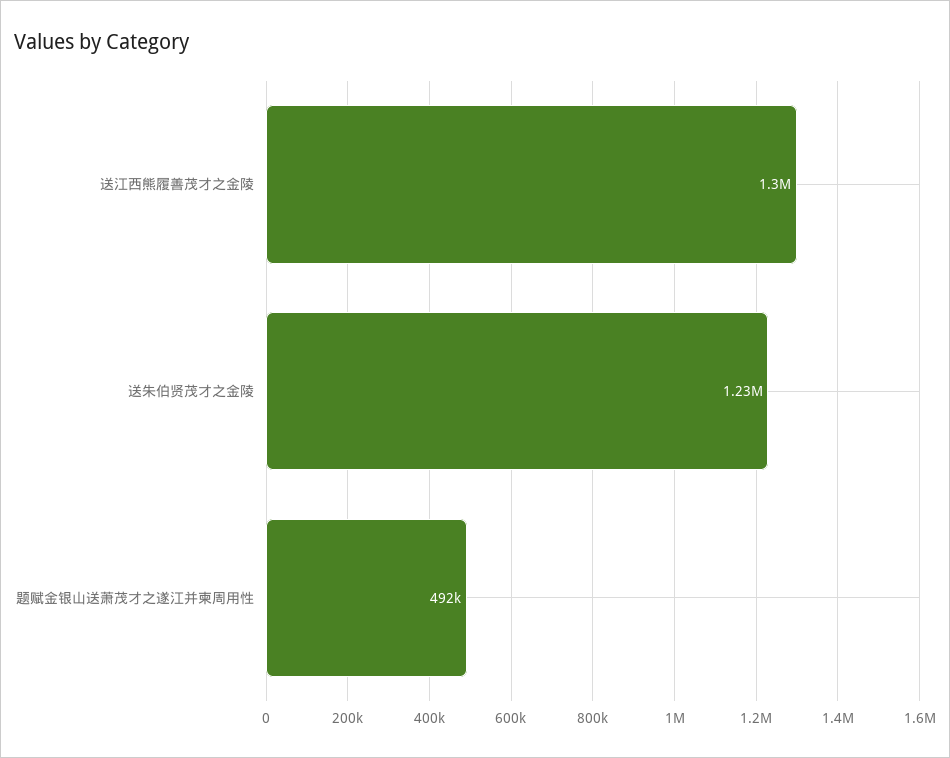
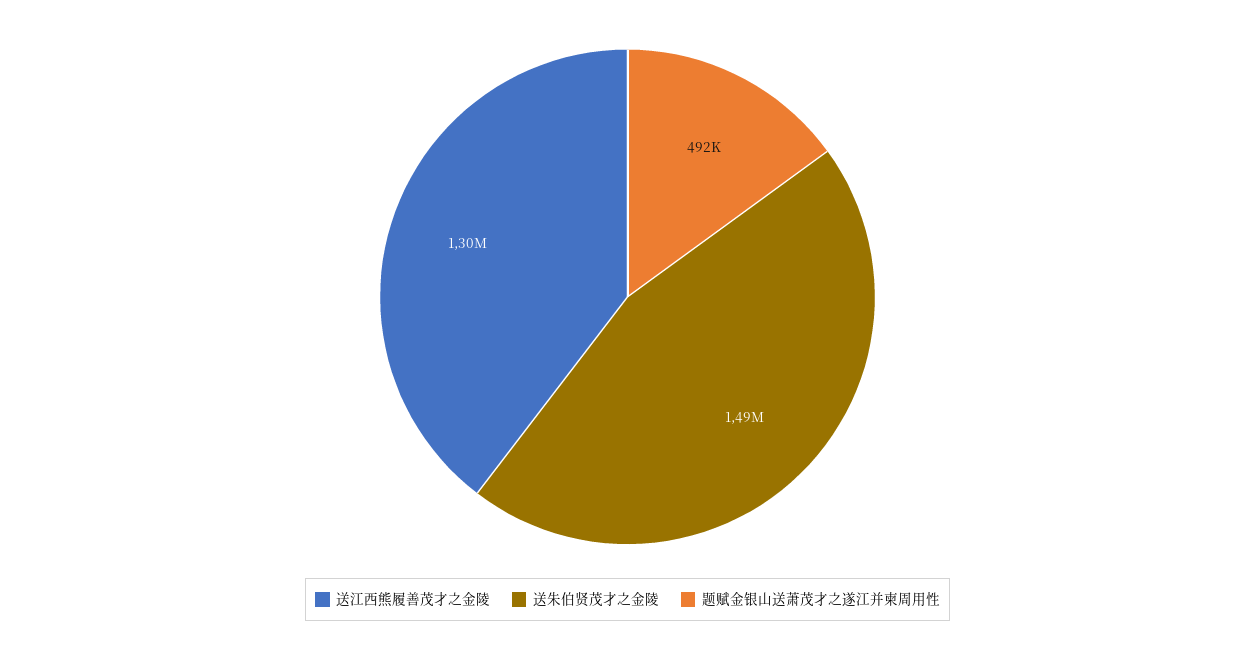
送朱伯贤茂才之金陵: 1230000 -> 1490000

